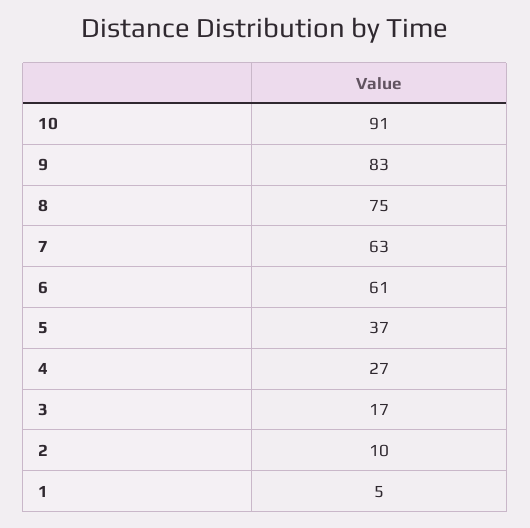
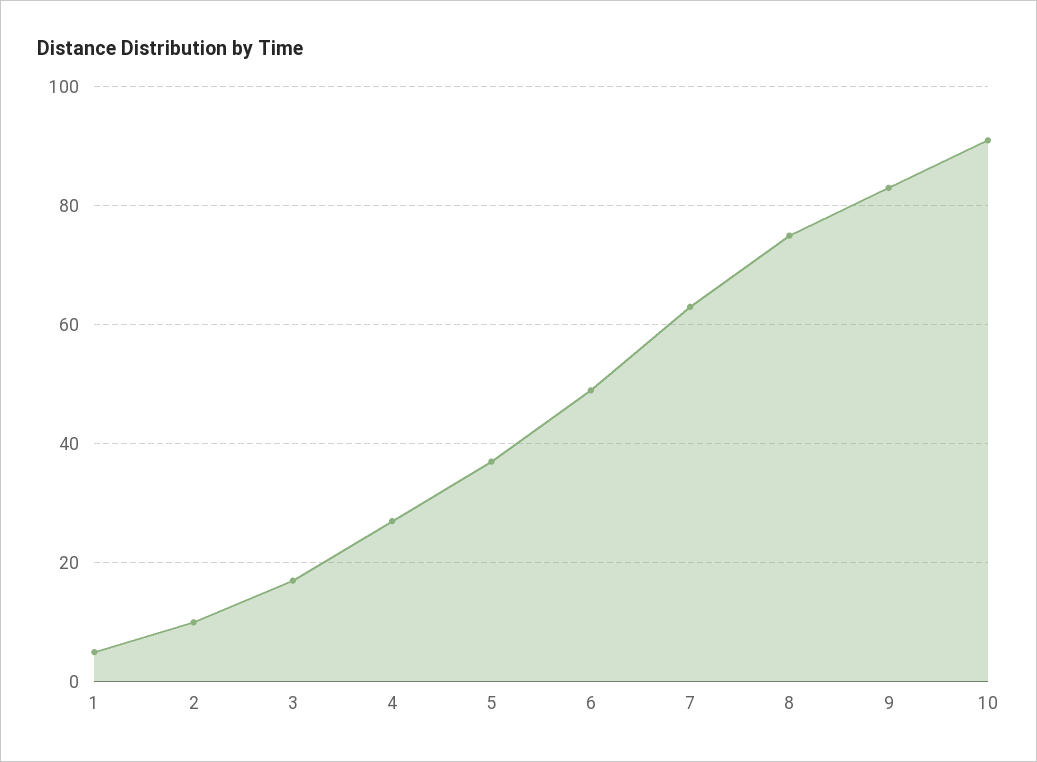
6: 61 -> 50

